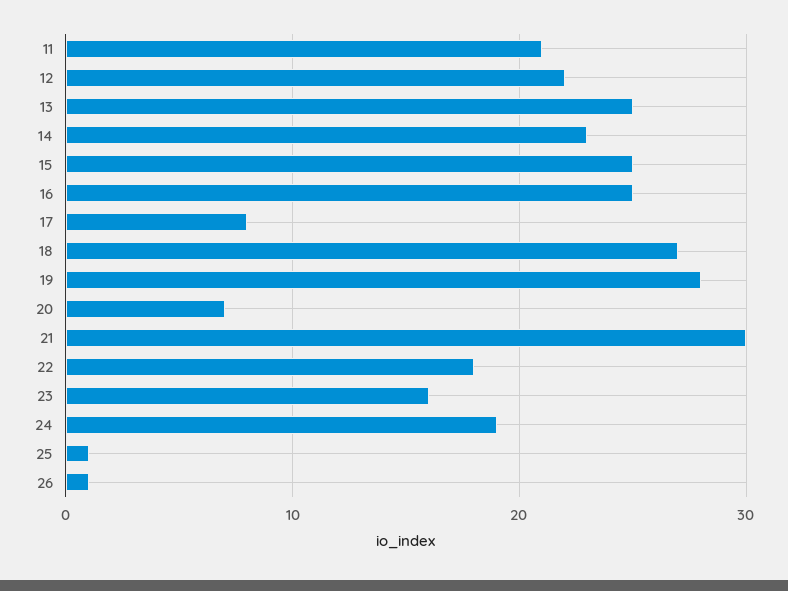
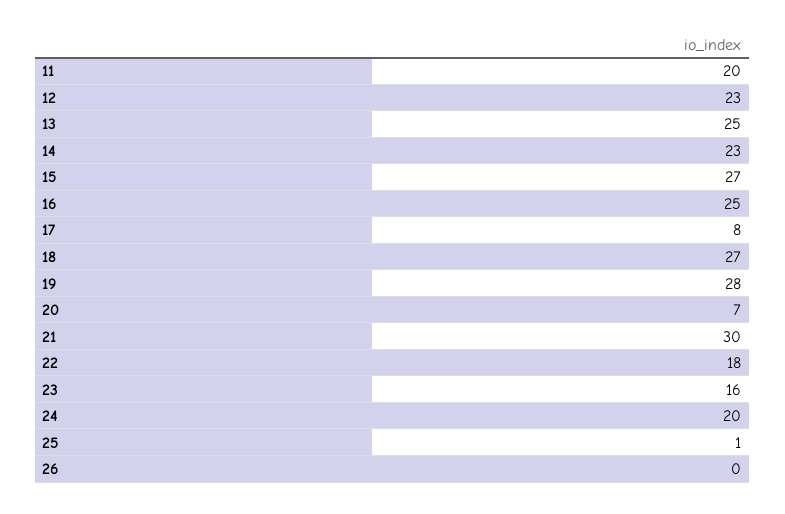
11: 21 -> 20
12: 22 -> 23
15: 25 -> 27
24: 19 -> 20
26: 1 -> 0

